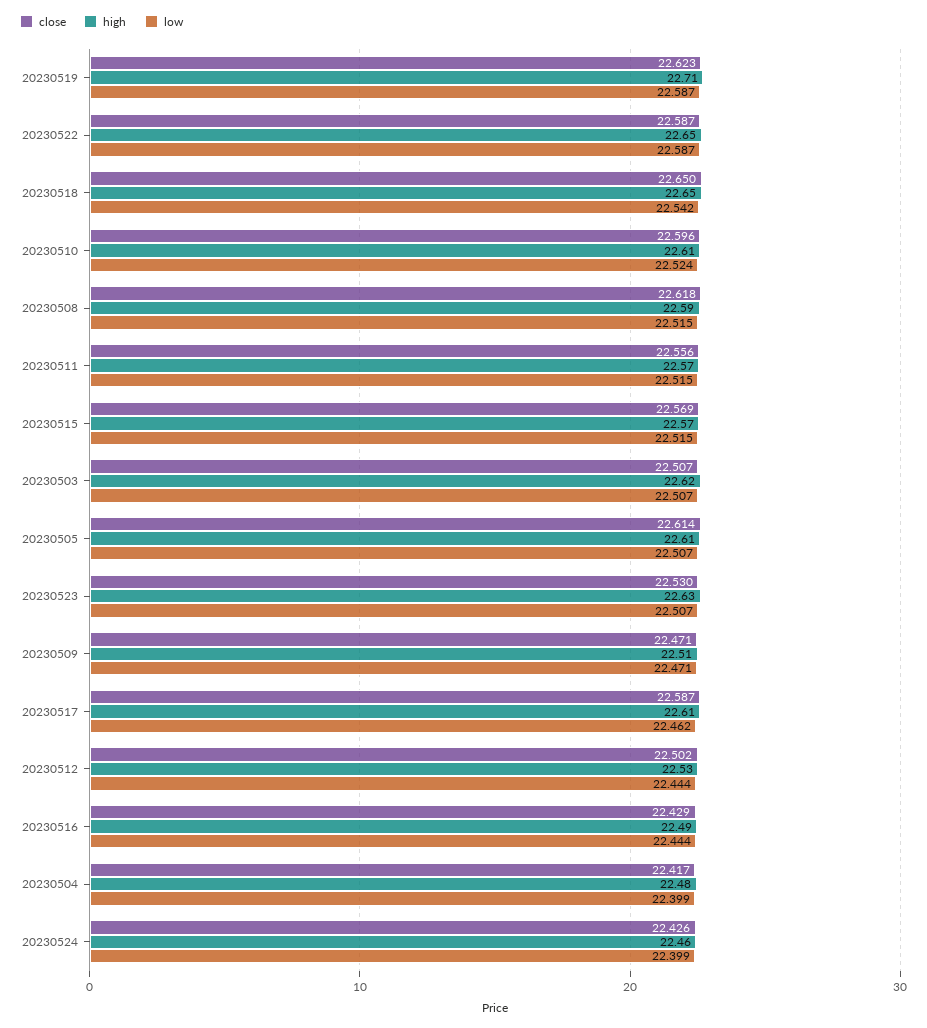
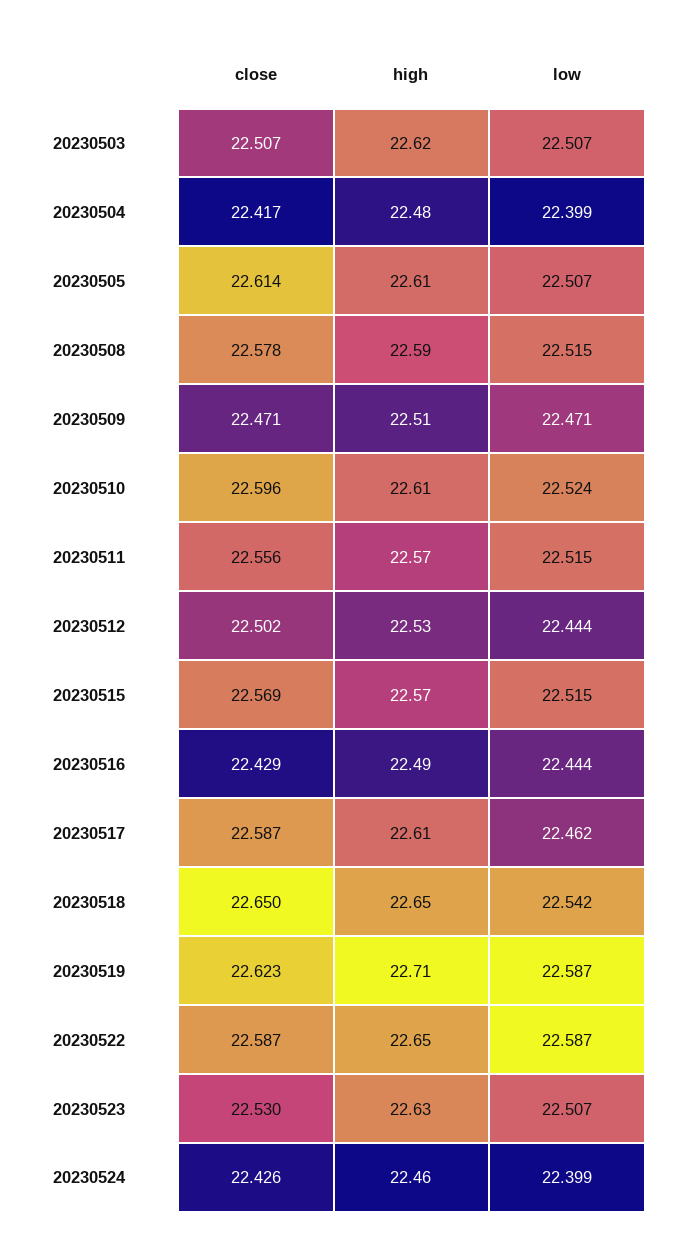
close, 20230508: 22.618 -> 22.578

